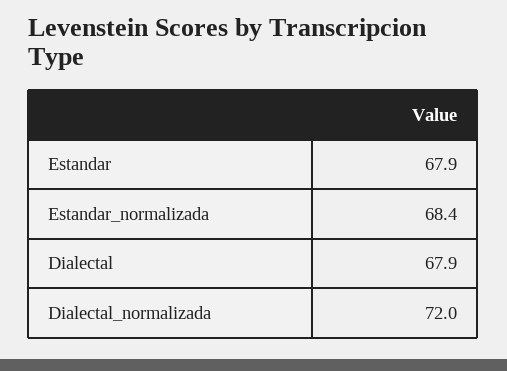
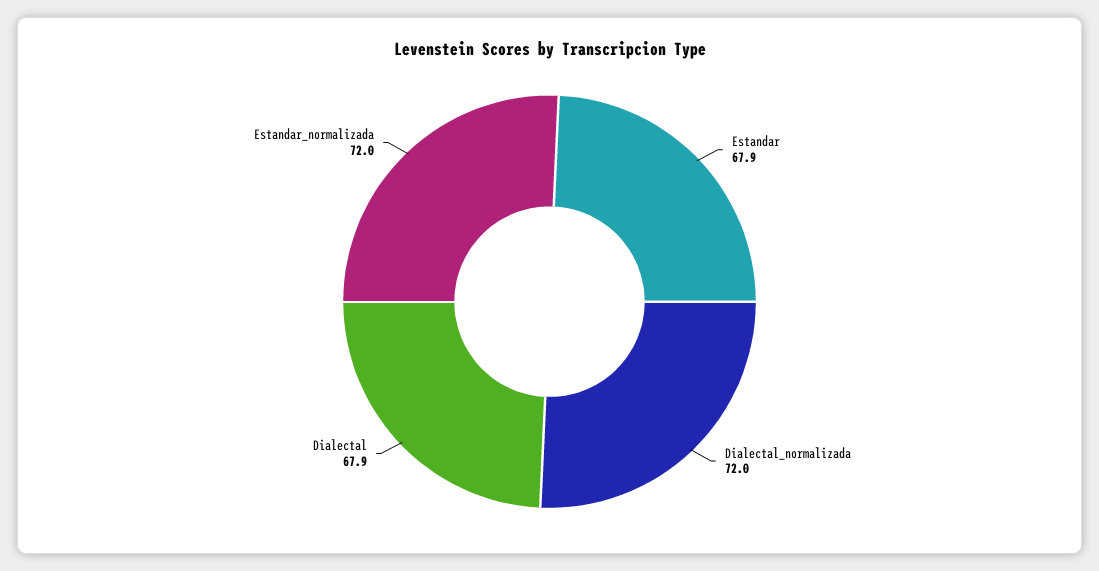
Estandar_normalizada: 68.4 -> 72

